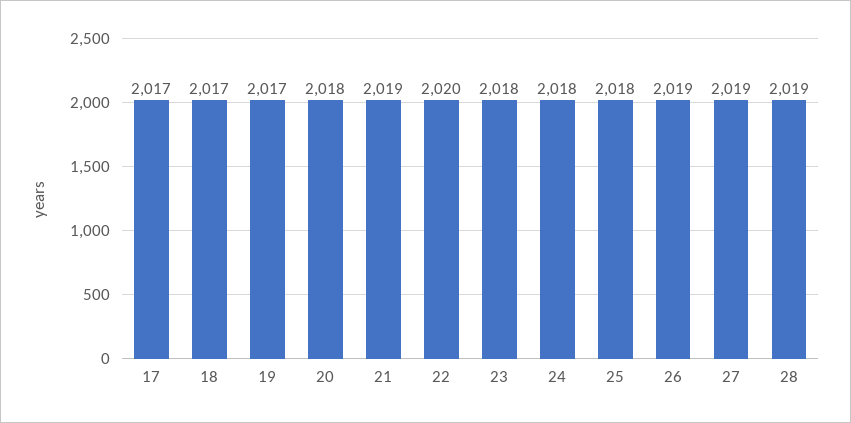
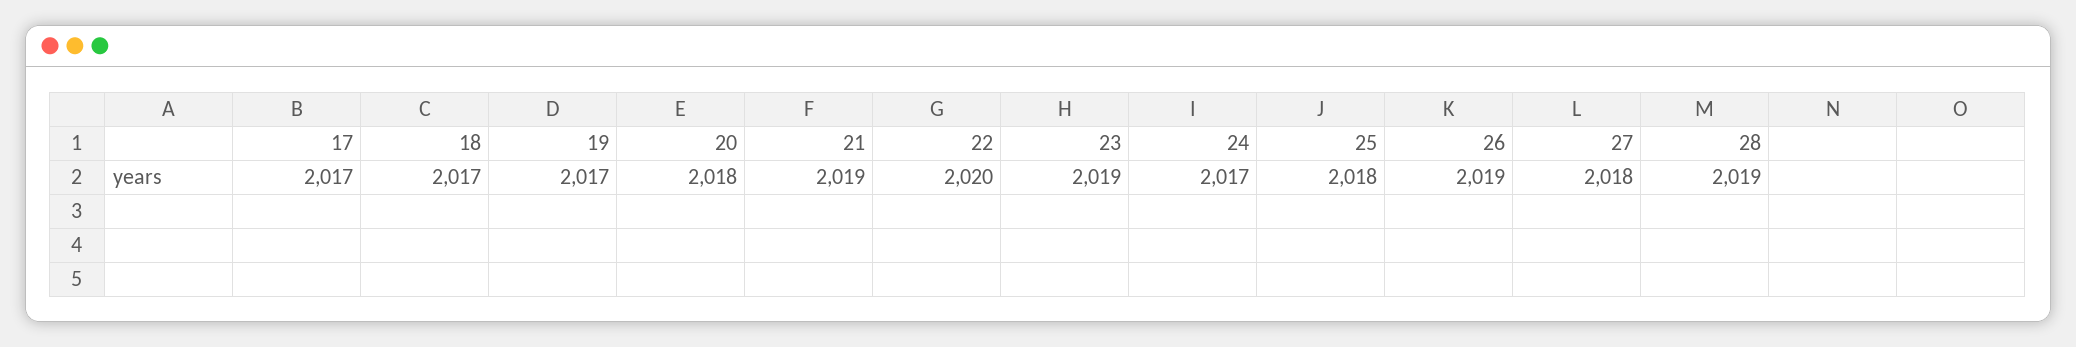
23: 2018 -> 2019
24: 2018 -> 2017
27: 2019 -> 2018

